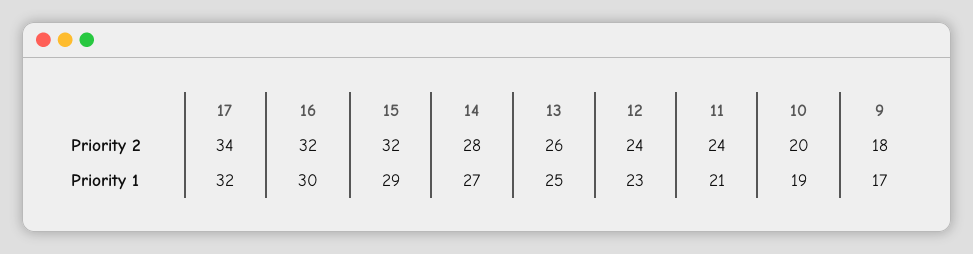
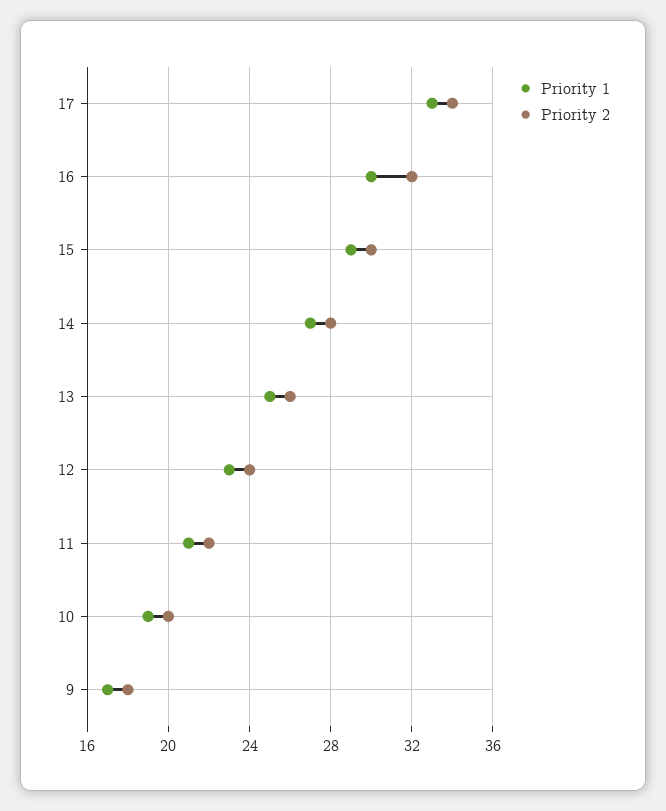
Priority 2, 15: 32 -> 30
Priority 2, 11: 24 -> 22
Priority 1, 17: 32 -> 33

